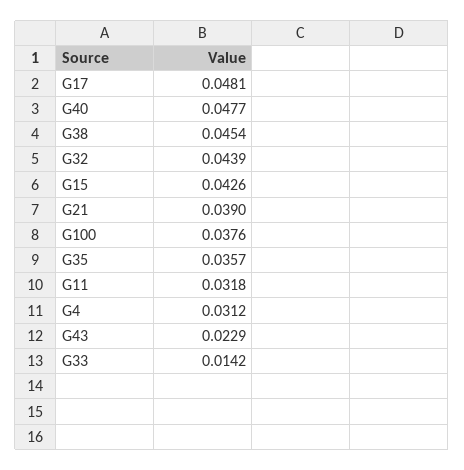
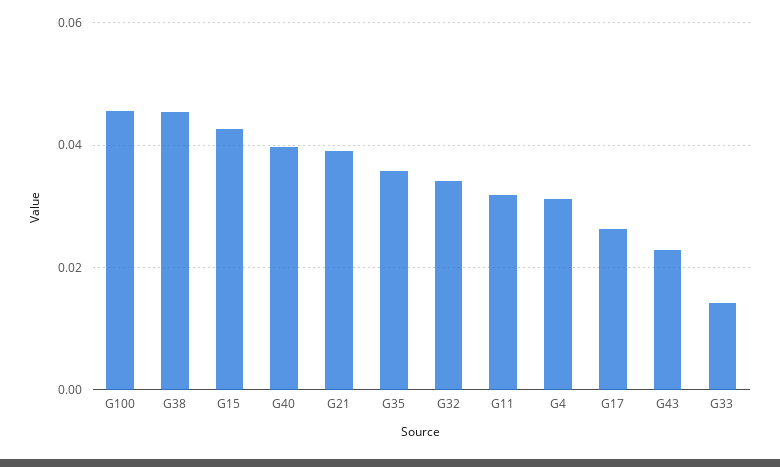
G17: 0.0481 -> 0.026
G40: 0.0477 -> 0.04
G32: 0.0439 -> 0.034
G100: 0.0376 -> 0.046

